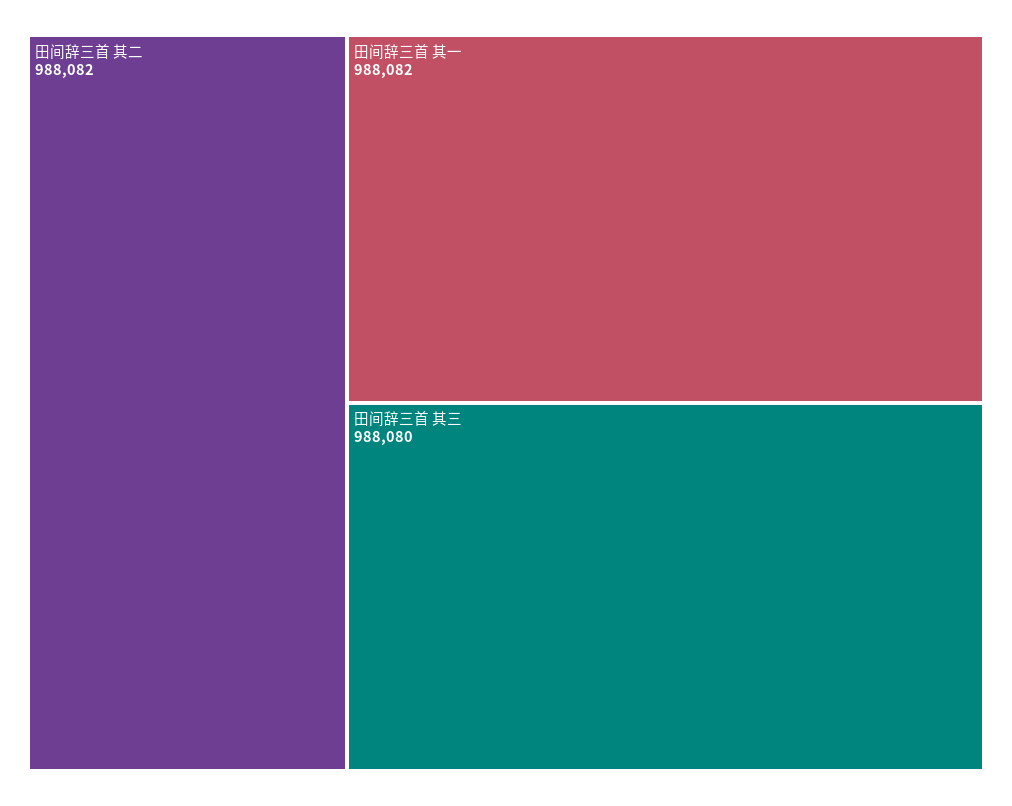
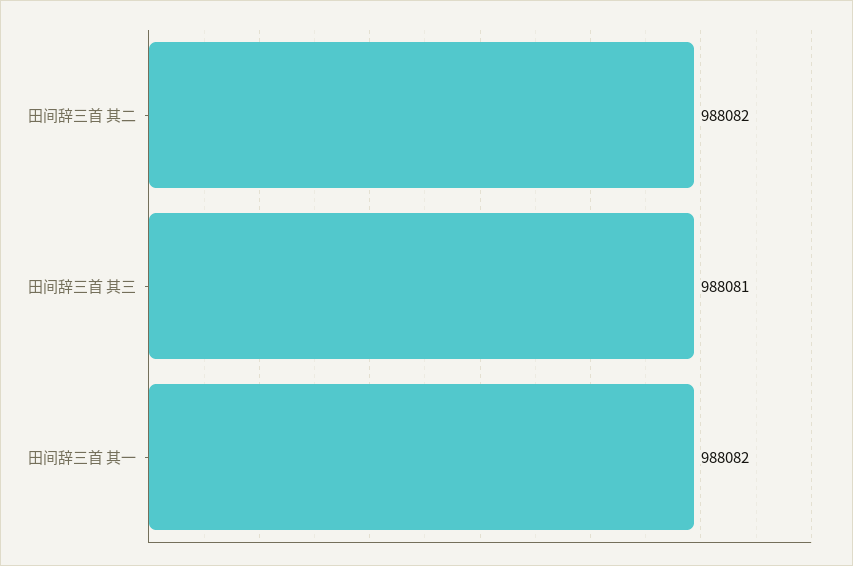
田间辞三首 其三: 988080 -> 988081

